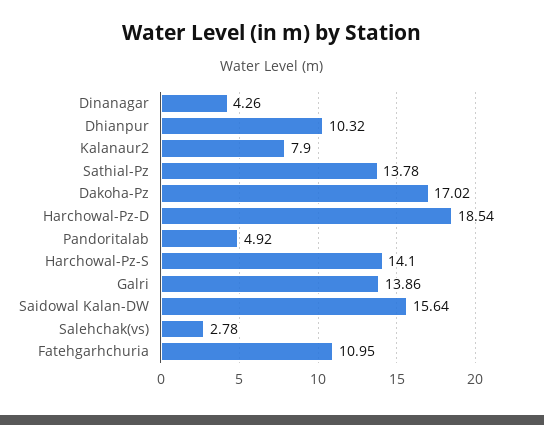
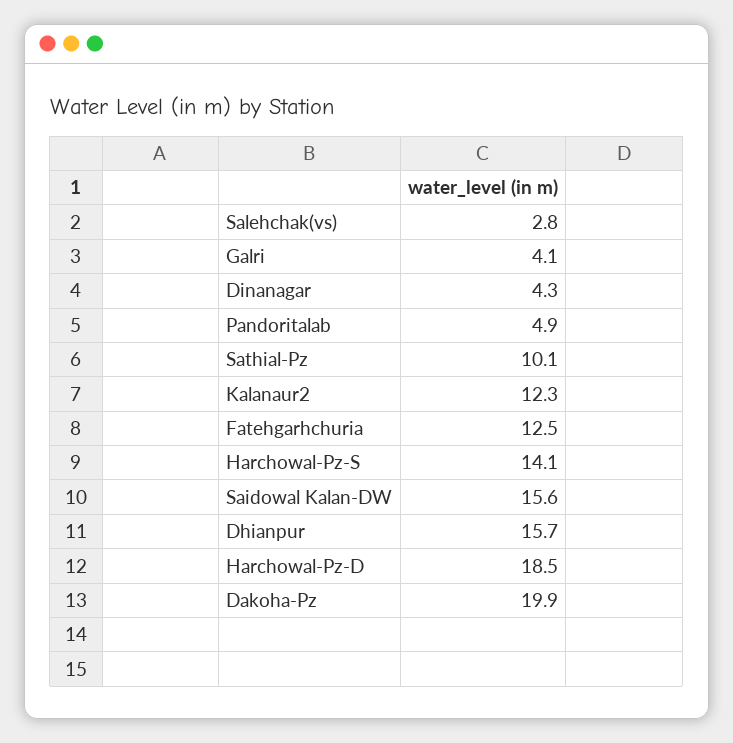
Dhianpur: 10.32 -> 15.7
Kalanaur2: 7.9 -> 12.3
Sathial-Pz: 13.78 -> 10.1
Dakoha-Pz: 17.02 -> 19.9
Galri: 13.86 -> 4.1
Fatehgarhchuria: 10.95 -> 12.5

